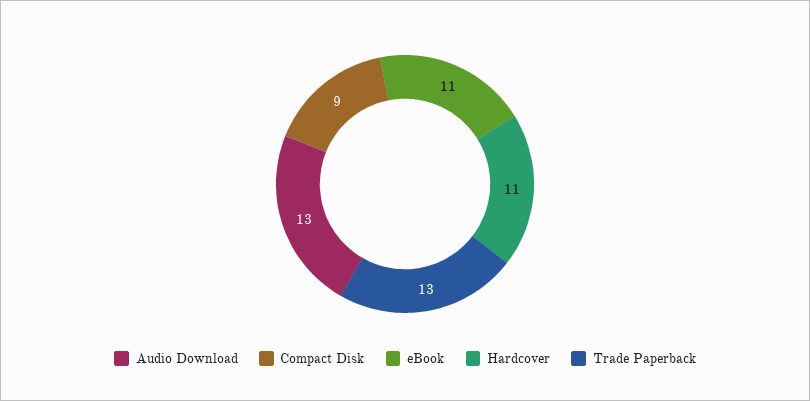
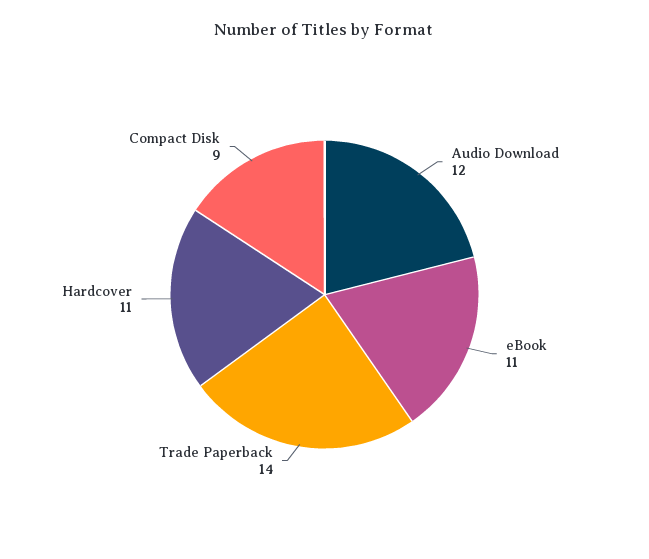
Audio Download: 13 -> 12
Trade Paperback: 13 -> 14

